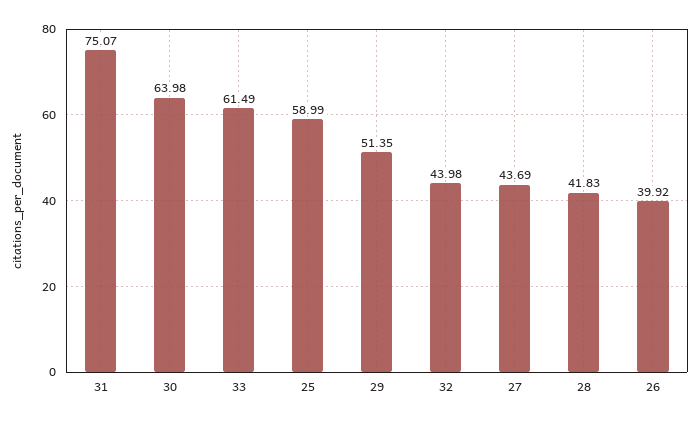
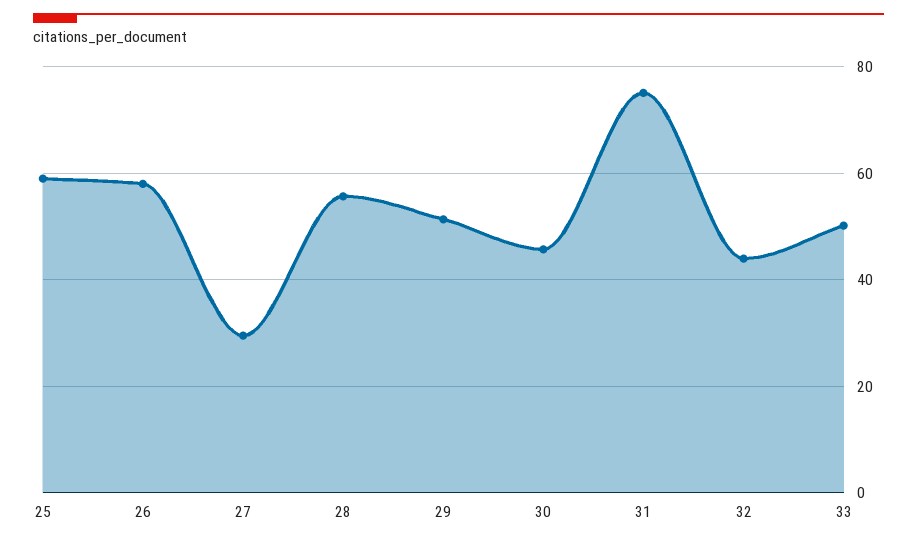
30: 63.98 -> 46
33: 61.49 -> 50
27: 43.69 -> 30
28: 41.83 -> 56
26: 39.92 -> 58

